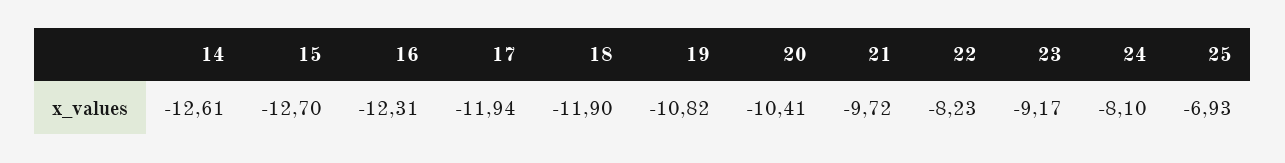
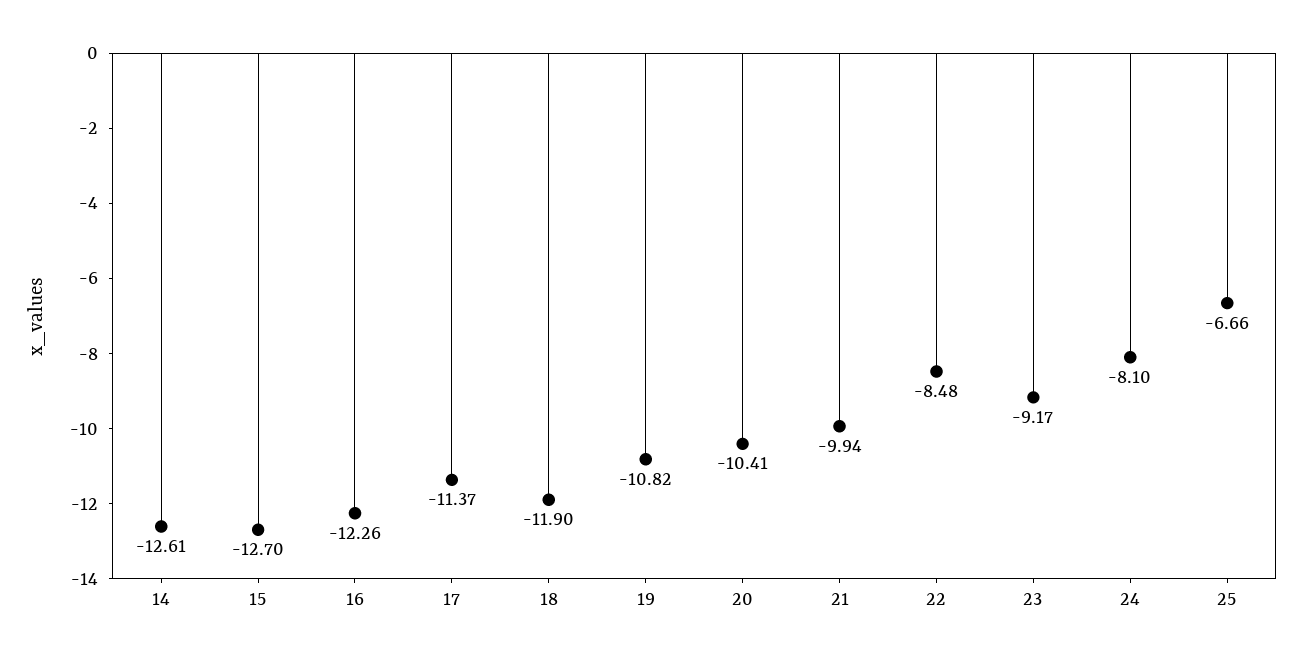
16: -12.31 -> -12.26
17: -11.94 -> -11.37
21: -9.72 -> -9.94
22: -8.23 -> -8.48
25: -6.93 -> -6.66

